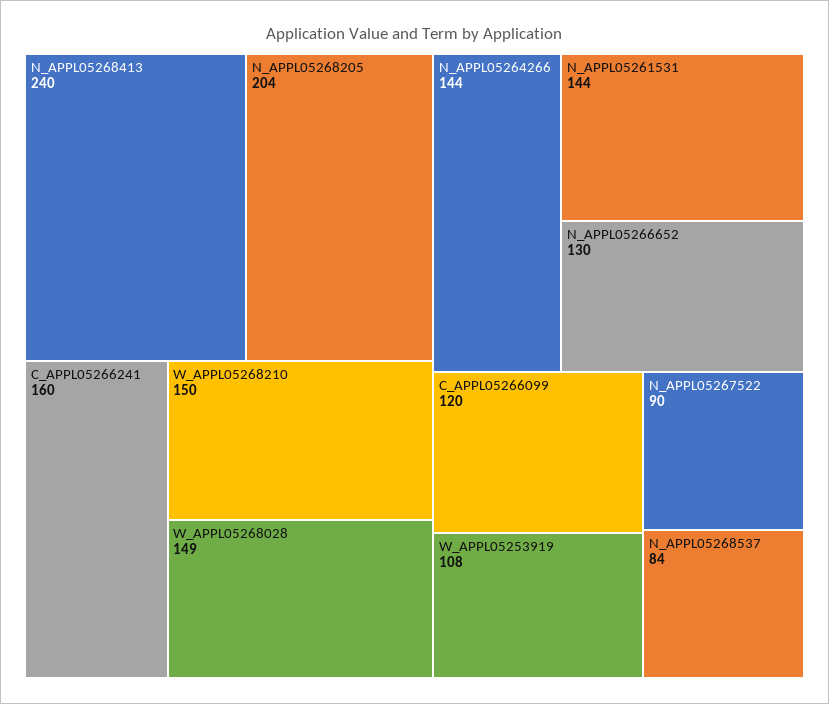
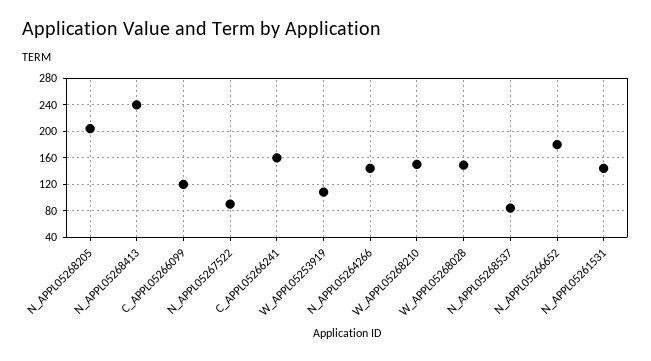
N_APPL05266652: 130 -> 180

